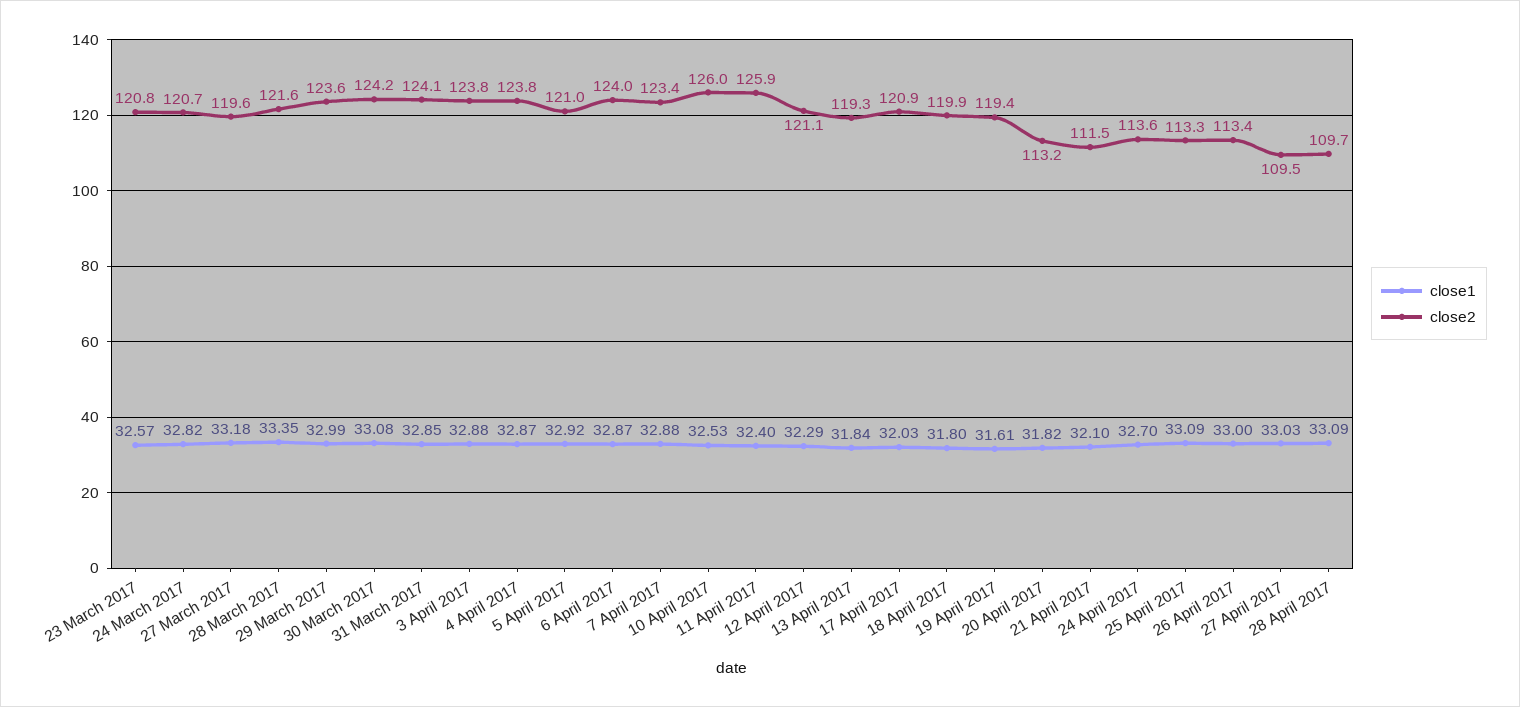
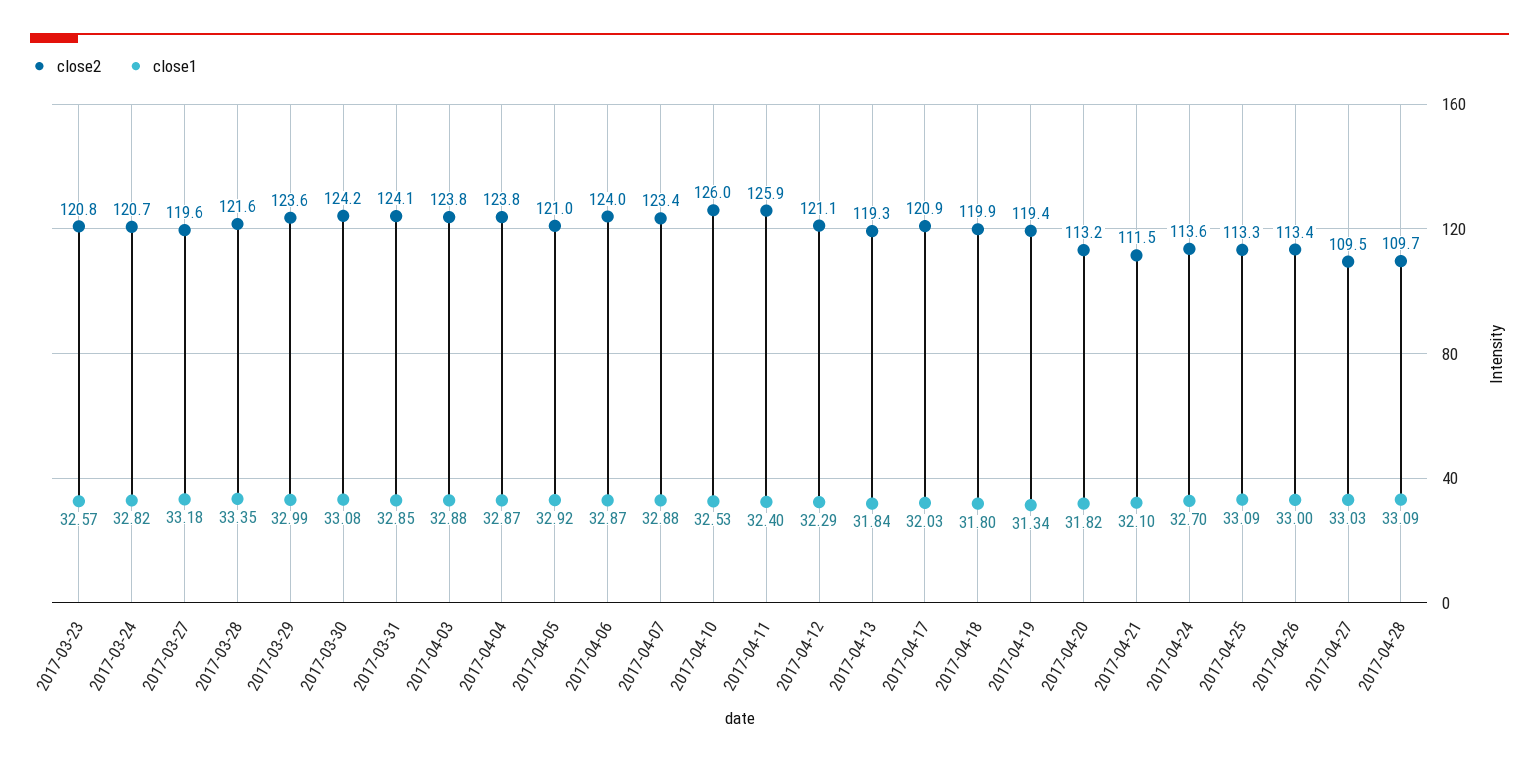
close1, 19 April 2017: 31.61 -> 31.34

